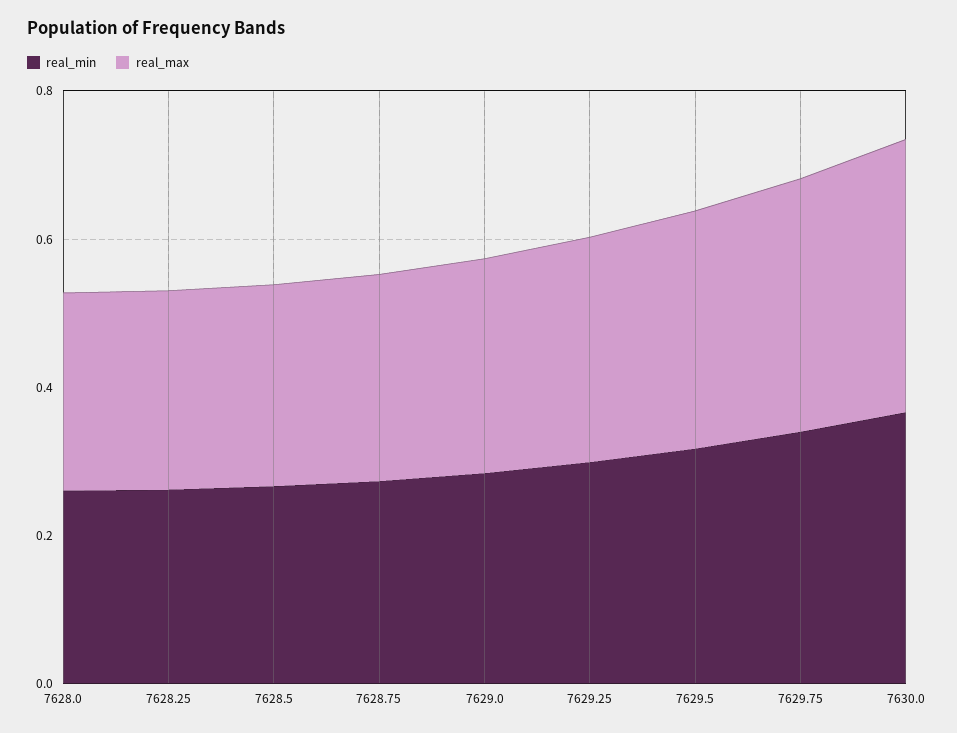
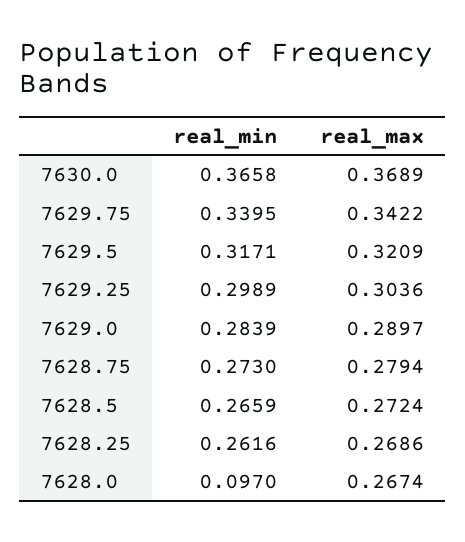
real_min, 7628.0: 0.25 -> 0.097

